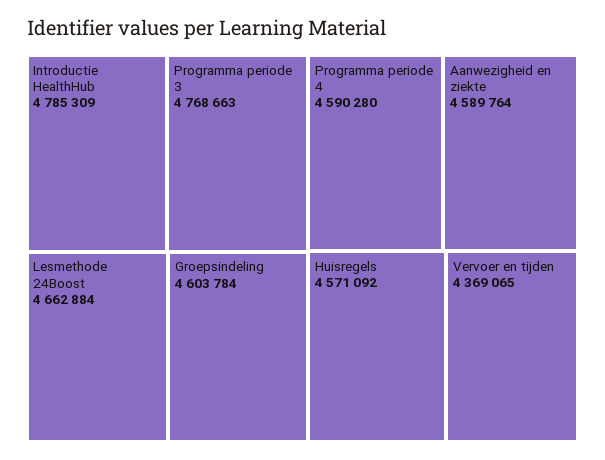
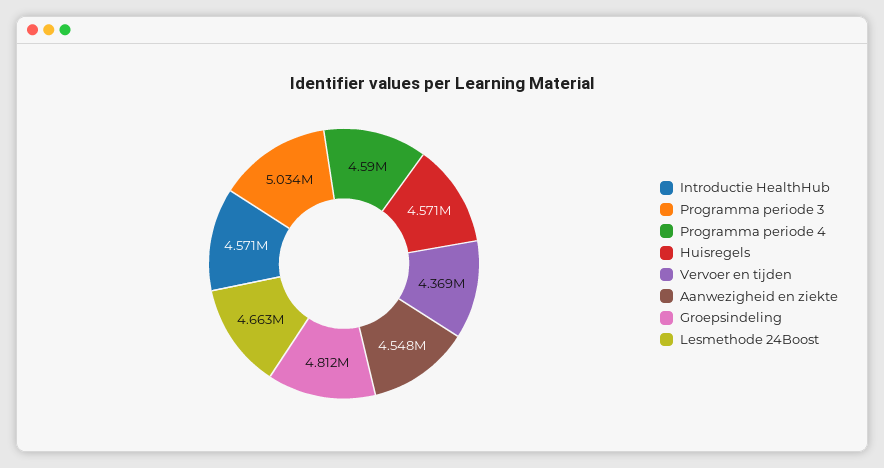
Introductie HealthHub: 4785309 -> 4571000
Programma periode 3: 4768663 -> 5034000
Groepsindeling: 4603784 -> 4812000
Aanwezigheid en ziekte: 4589764 -> 4548000

